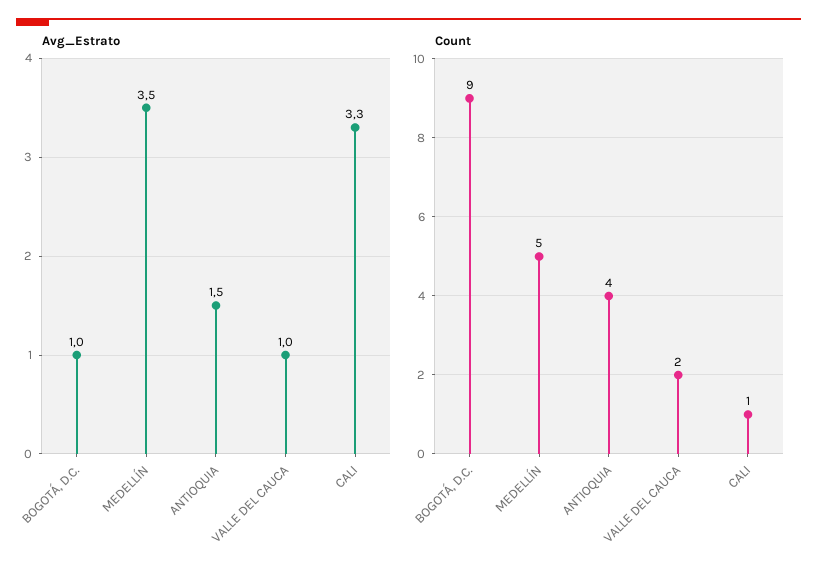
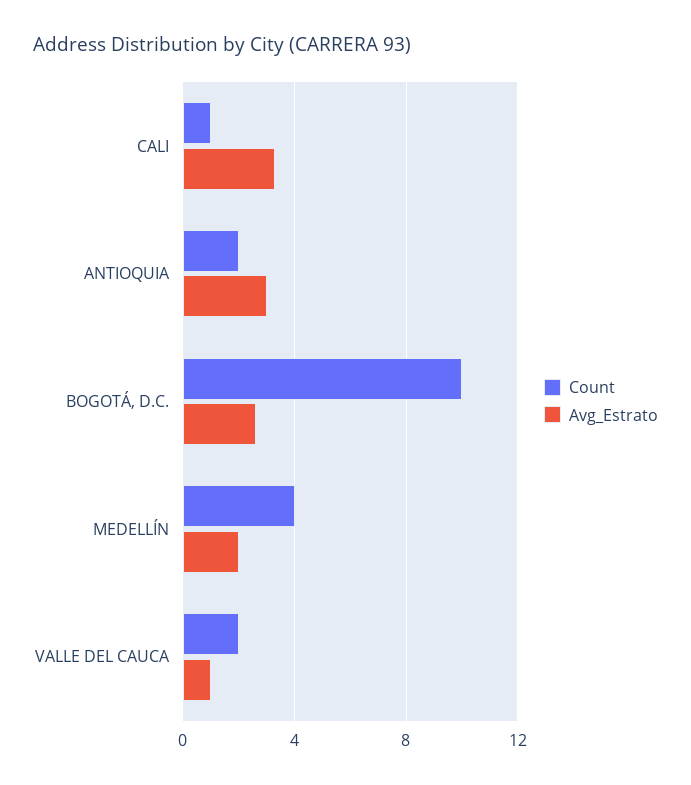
Avg_Estrato, BOGOTÁ, D.C.: 1 -> 2.5
Avg_Estrato, MEDELLÍN: 3.5 -> 2
Avg_Estrato, ANTIOQUIA: 1.5 -> 3
Count, BOGOTÁ, D.C.: 9 -> 10
Count, MEDELLÍN: 5 -> 4
Count, ANTIOQUIA: 4 -> 2

